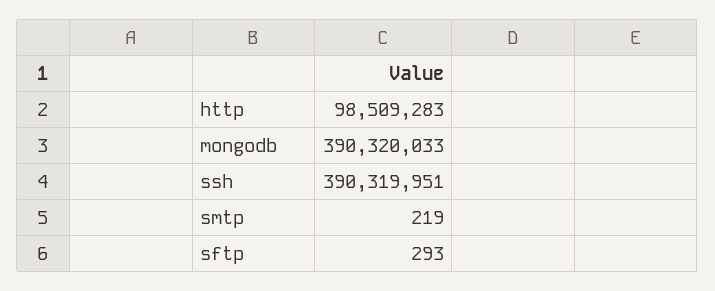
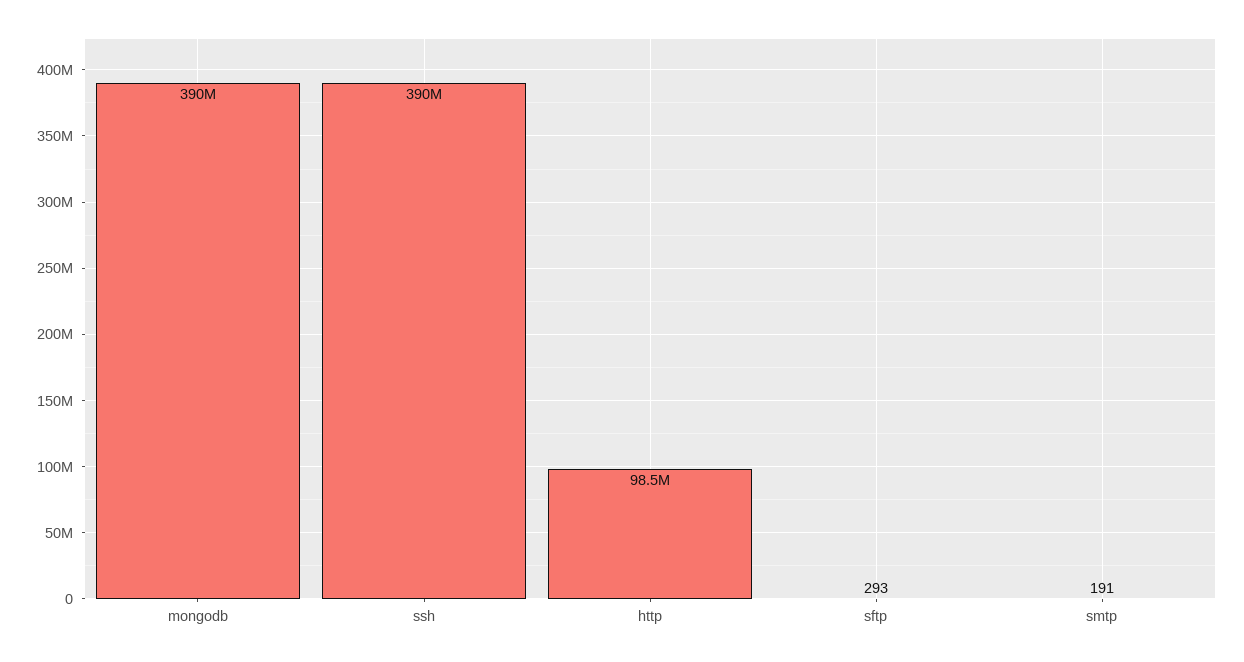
smtp: 219 -> 191

